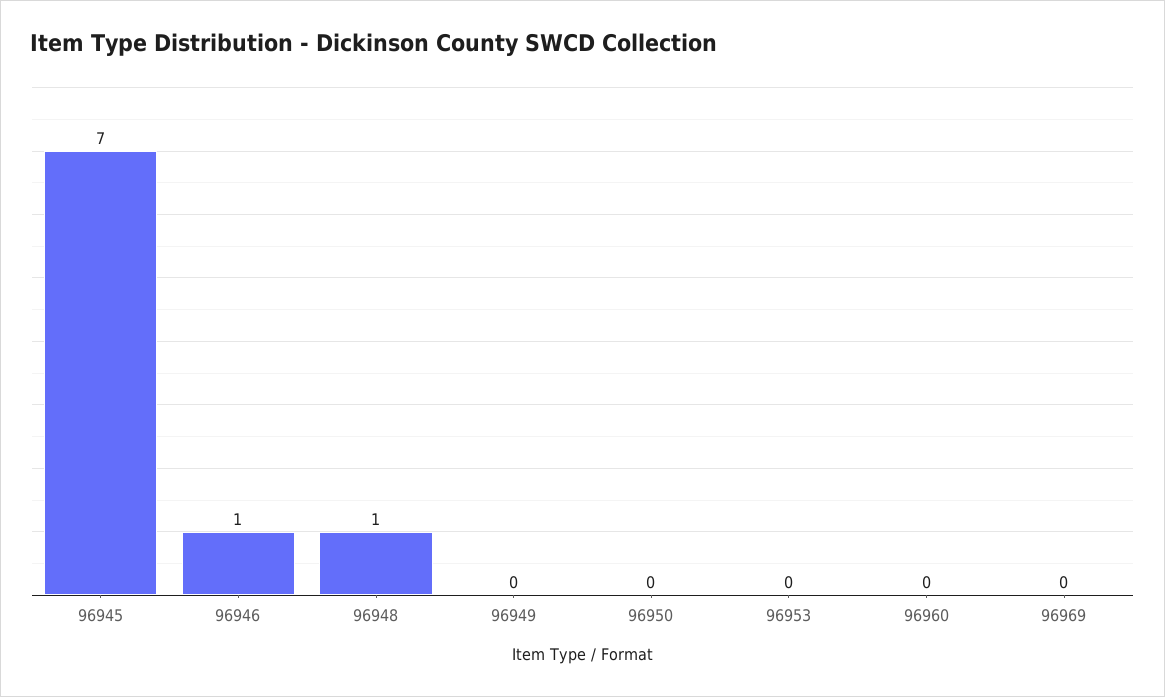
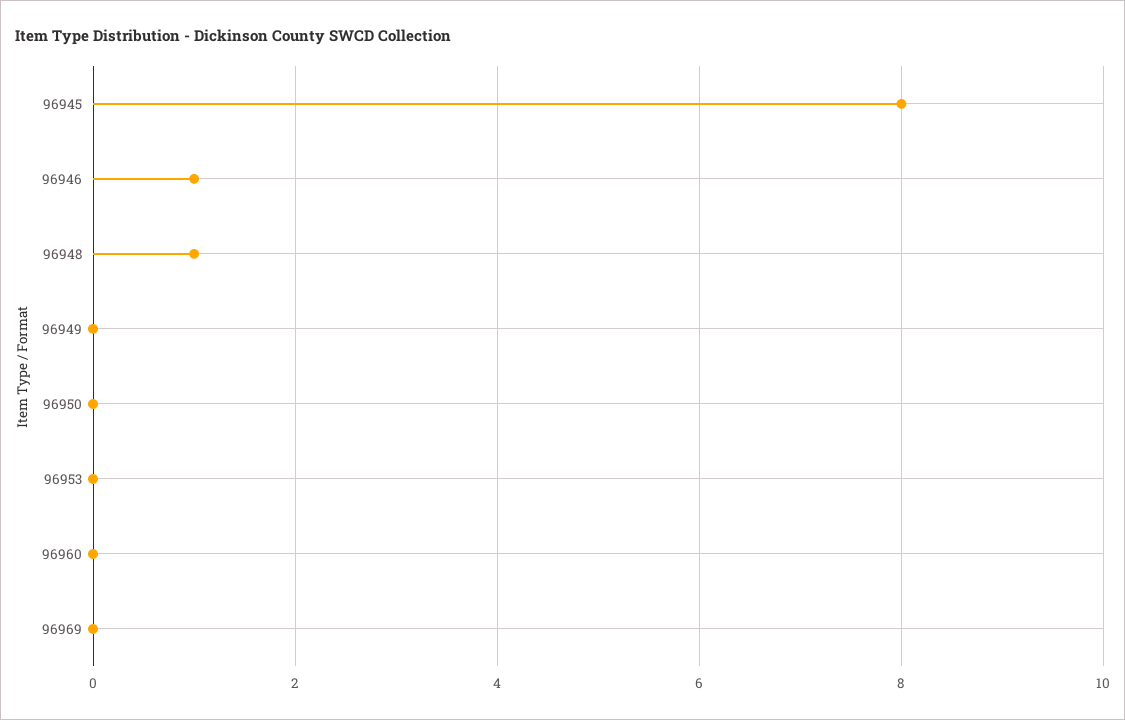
96945: 7 -> 8

